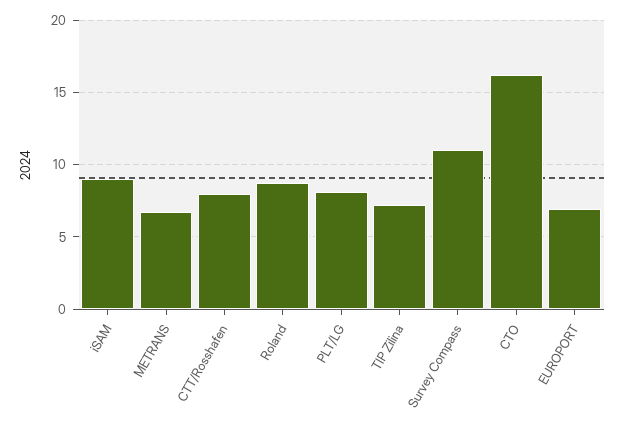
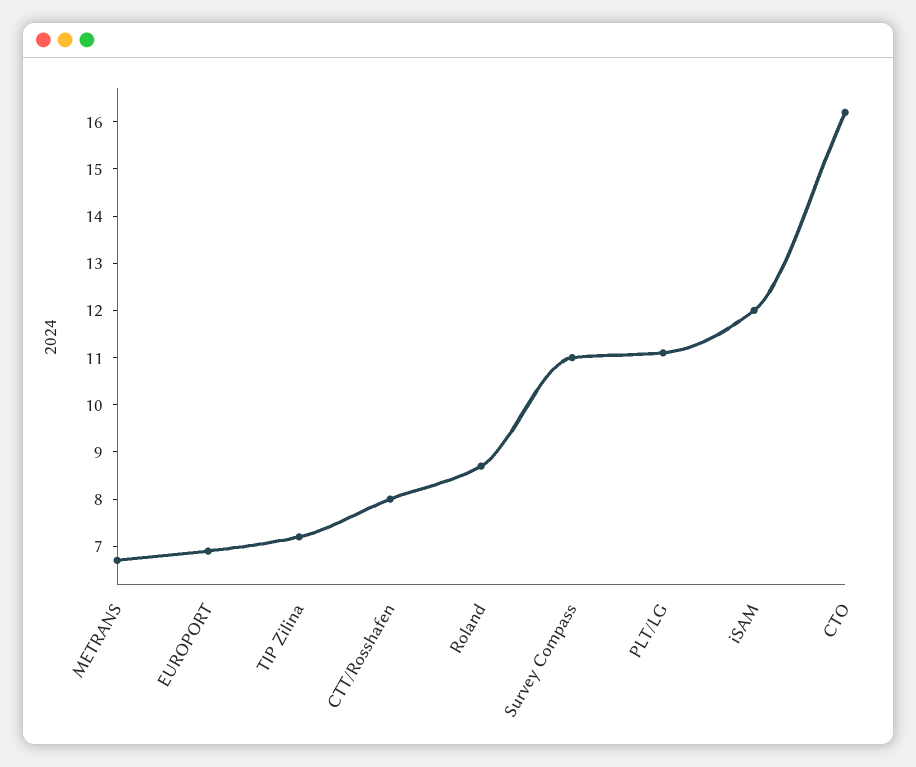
iSAM: 9 -> 12
PLT/LG: 8 -> 11

